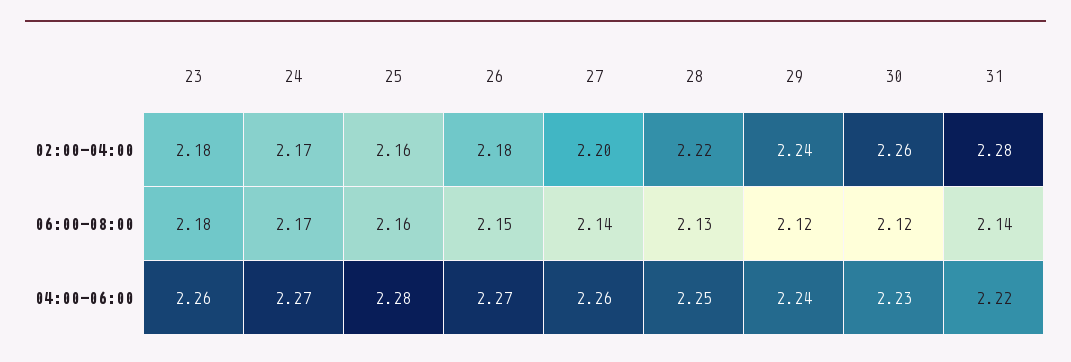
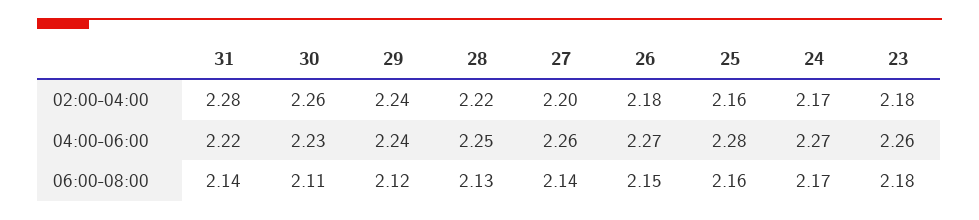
30, 06:00-08:00: 2.12 -> 2.11

